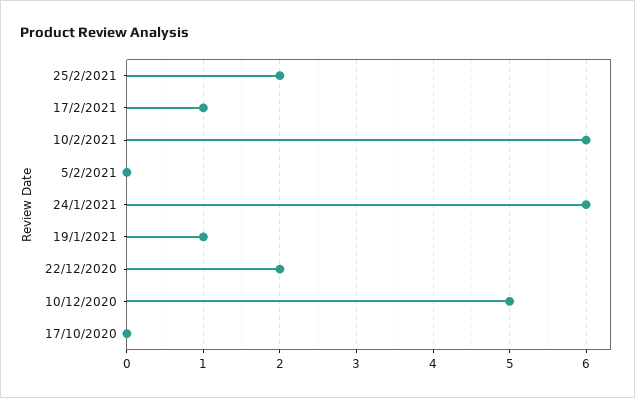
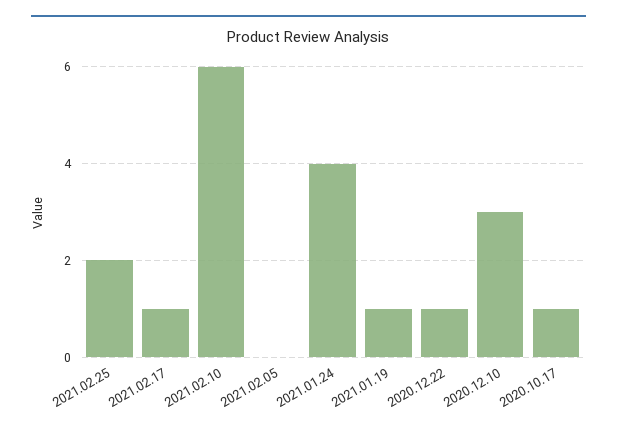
24/1/2021: 6 -> 4
22/12/2020: 2 -> 1
10/12/2020: 5 -> 3
17/10/2020: 0 -> 1

